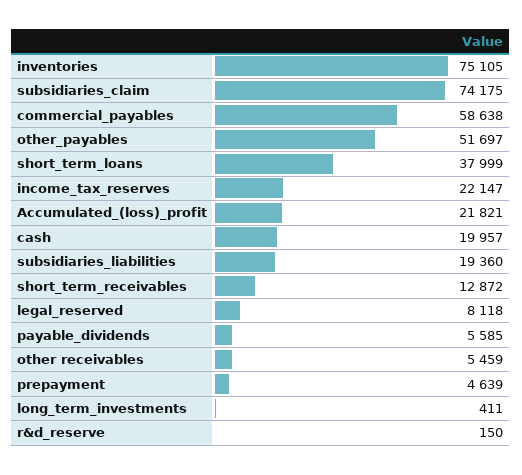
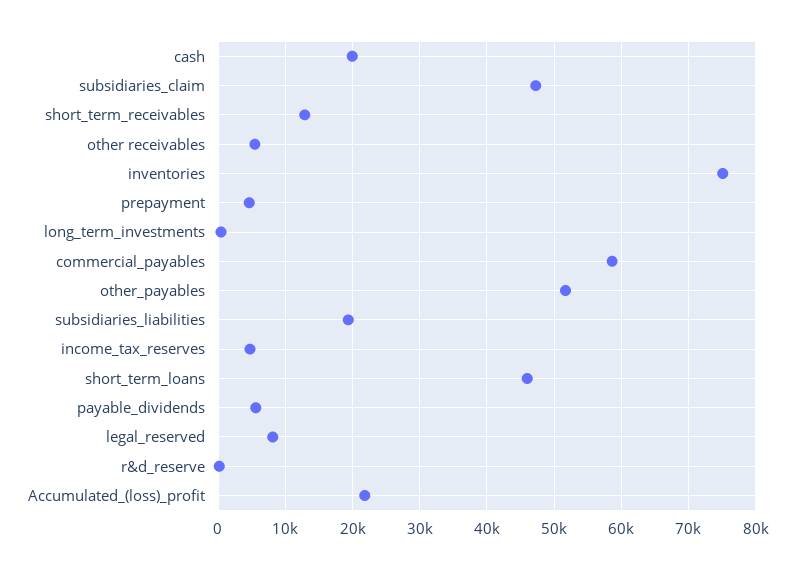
subsidiaries_claim: 74175 -> 47000
short_term_loans: 37999 -> 46000
income_tax_reserves: 22147 -> 5000

